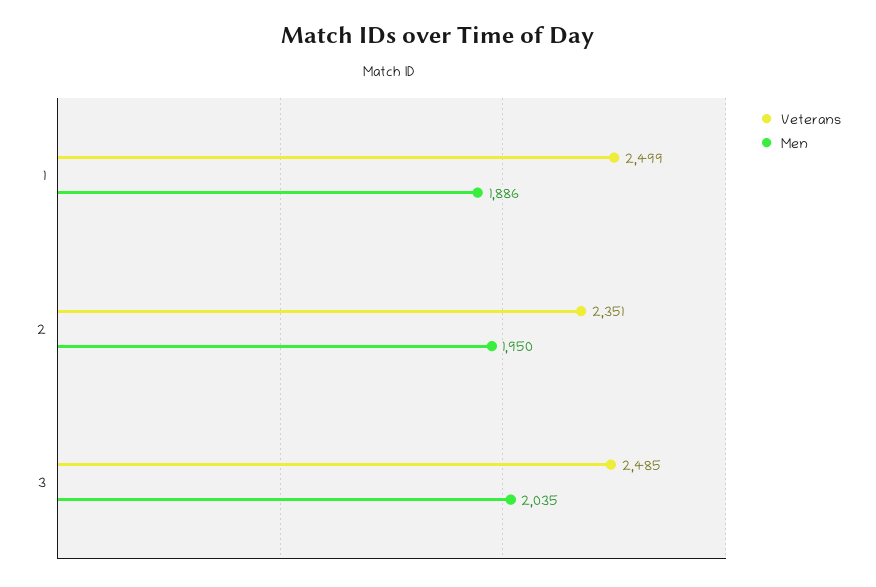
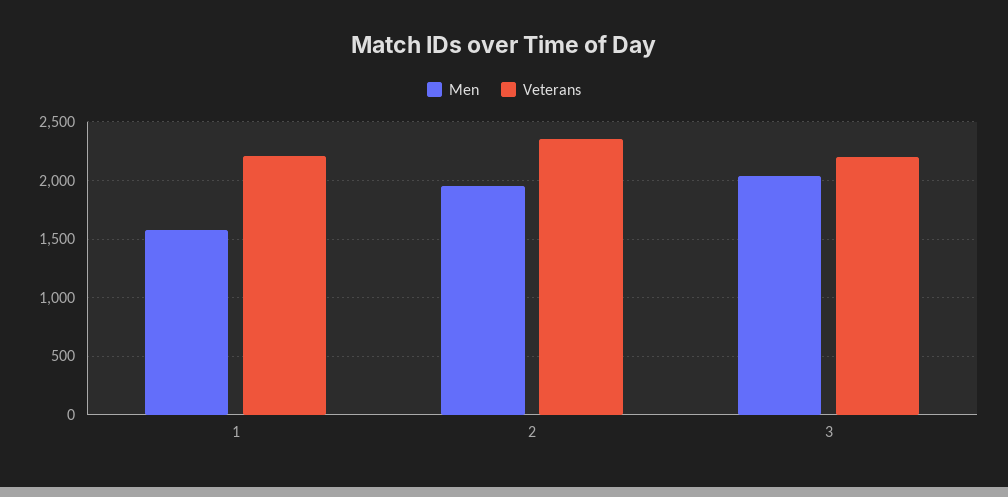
Veterans, 1: 2499 -> 2200
Men, 1: 1886 -> 1600
Veterans, 3: 2485 -> 2200

